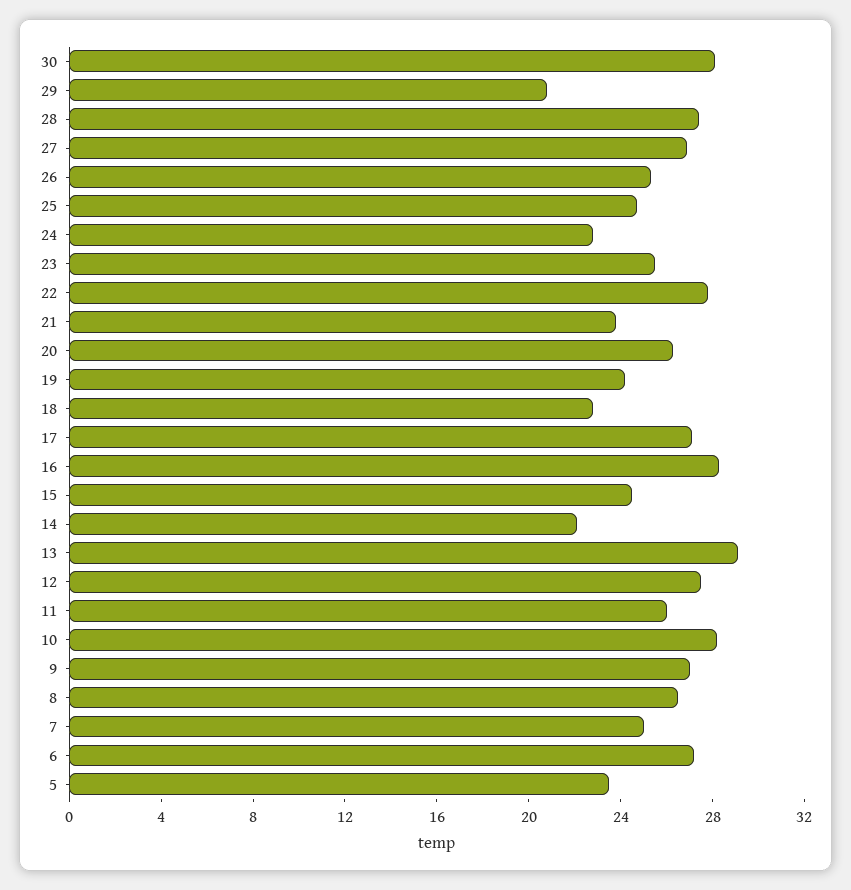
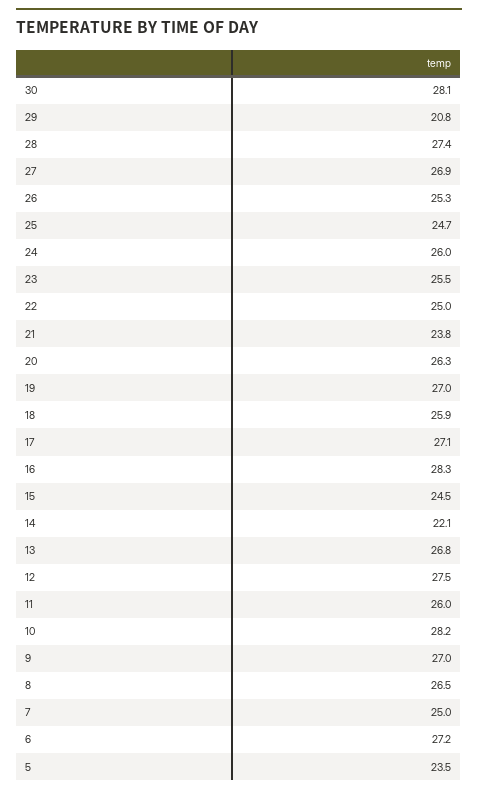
24: 23 -> 26
22: 28 -> 25
19: 24 -> 27
18: 23 -> 25.9
13: 29 -> 26.8

